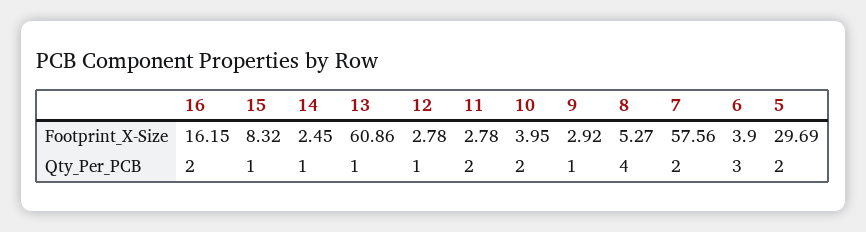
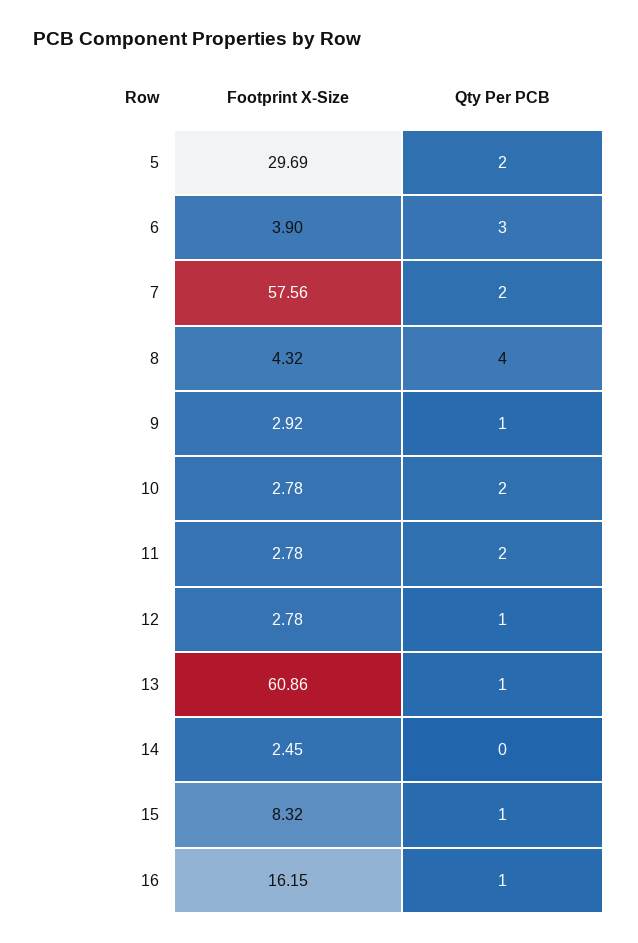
10, Footprint_X-Size: 3.95 -> 2.78
8, Footprint_X-Size: 5.27 -> 4.32
16, Qty_Per_PCB: 2 -> 1
14, Qty_Per_PCB: 1 -> 0

